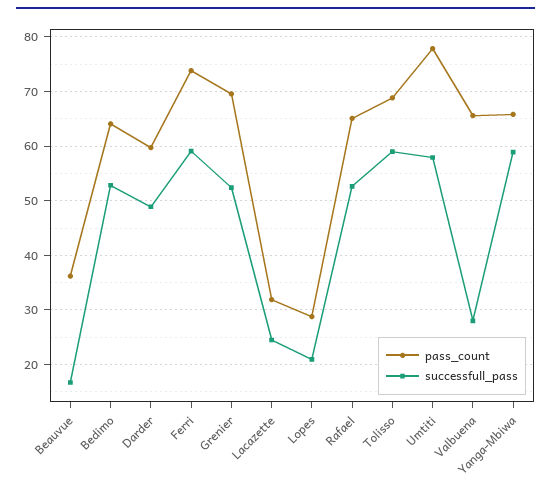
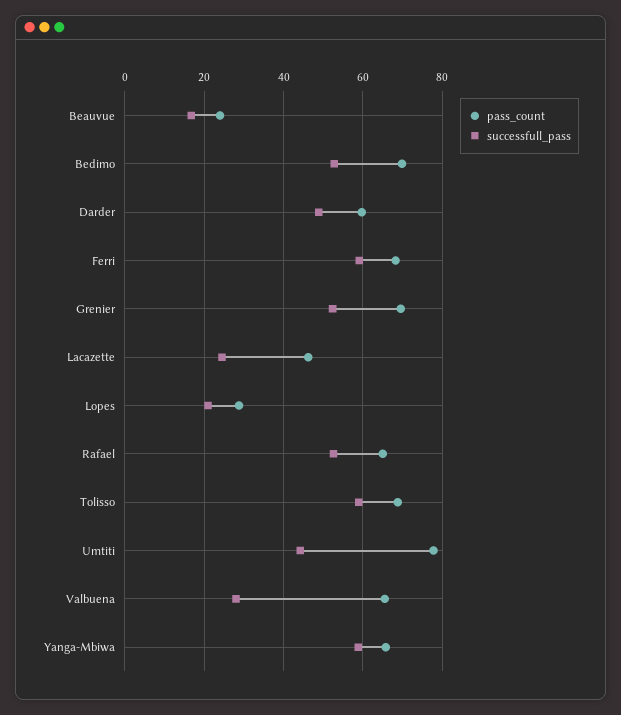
pass_count, Beauvue: 36 -> 24
pass_count, Bedimo: 64 -> 70
pass_count, Ferri: 74 -> 68
pass_count, Lacazette: 32 -> 46
successfull_pass, Umtiti: 58 -> 44

